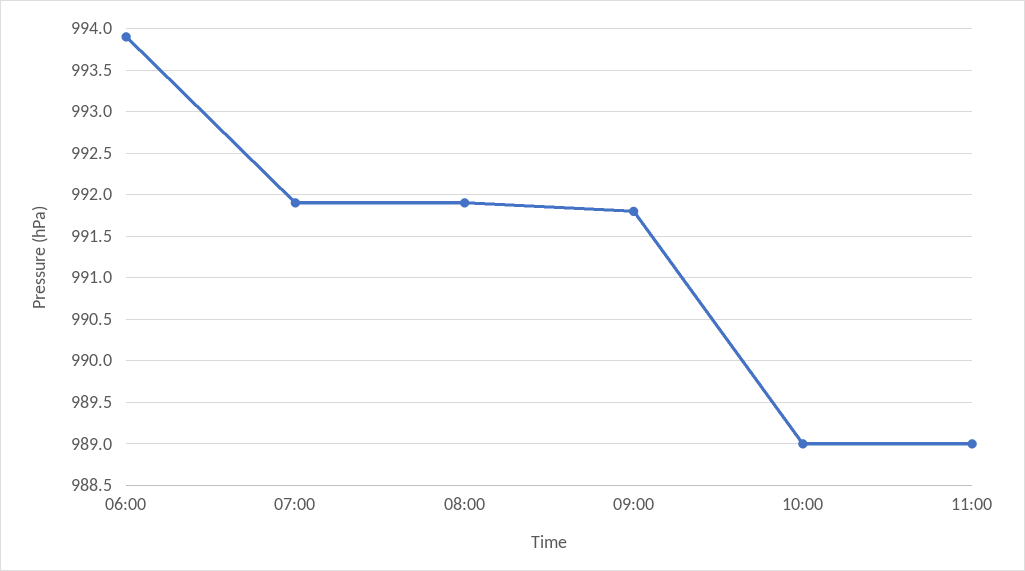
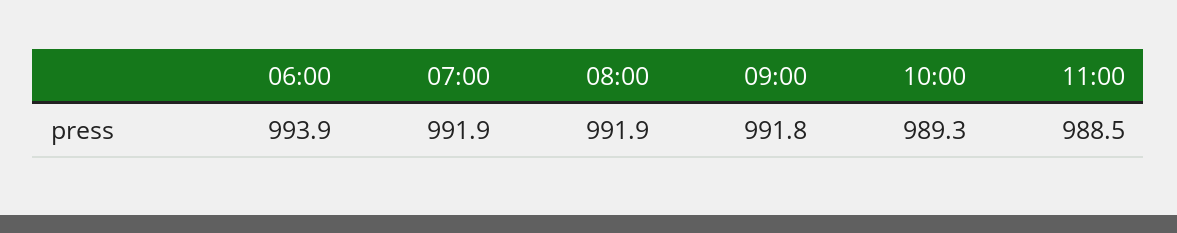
10:00: 989 -> 989.3
11:00: 989 -> 988.5

